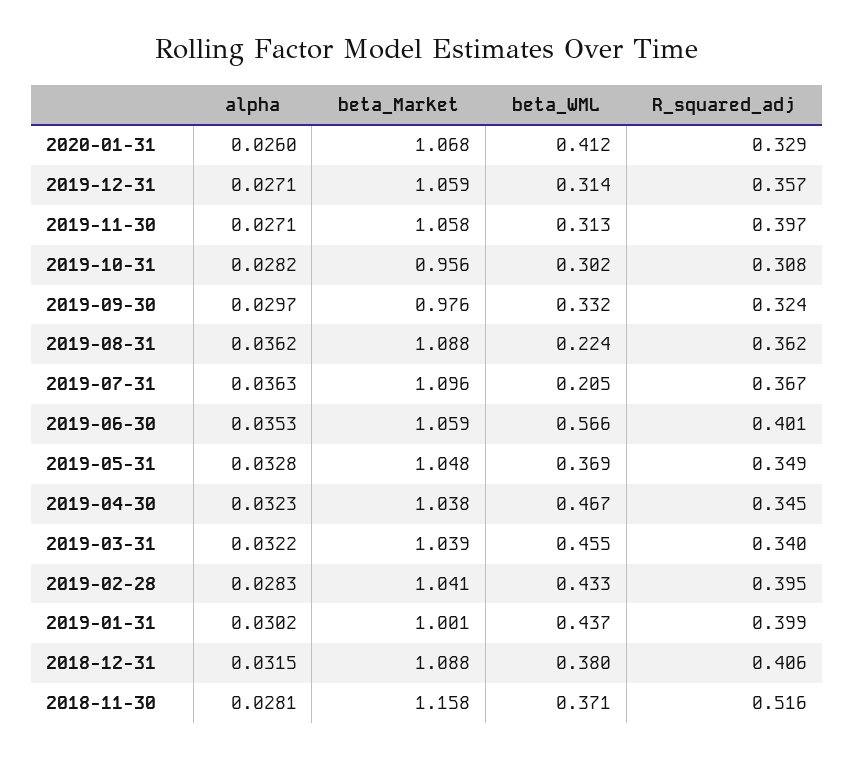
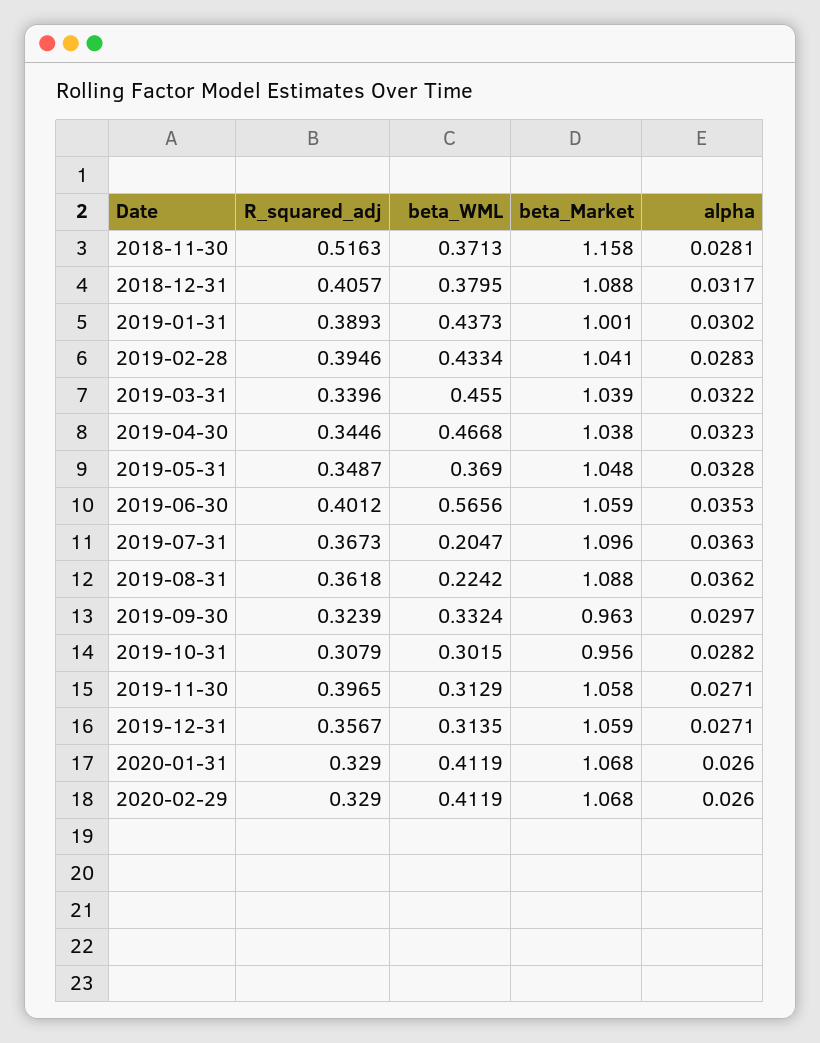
beta_Market, 2019-09-30: 0.976 -> 0.963
R_squared_adj, 2019-01-31: 0.399 -> 0.3893
alpha, 2018-12-31: 0.0315 -> 0.0317
R_squared_adj, 2020-02-29: none -> 0.329
beta_WML, 2020-02-29: none -> 0.4119
beta_Market, 2020-02-29: none -> 1.068
alpha, 2020-02-29: none -> 0.026

